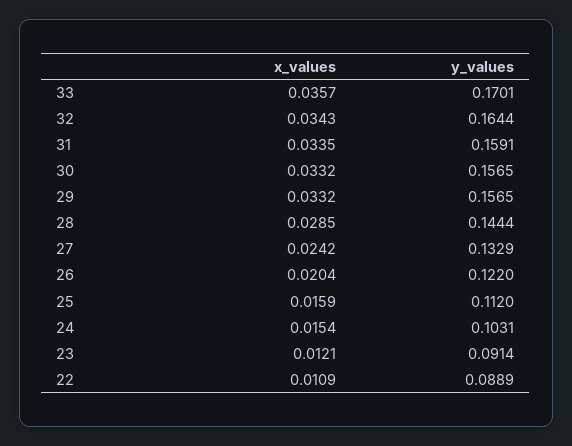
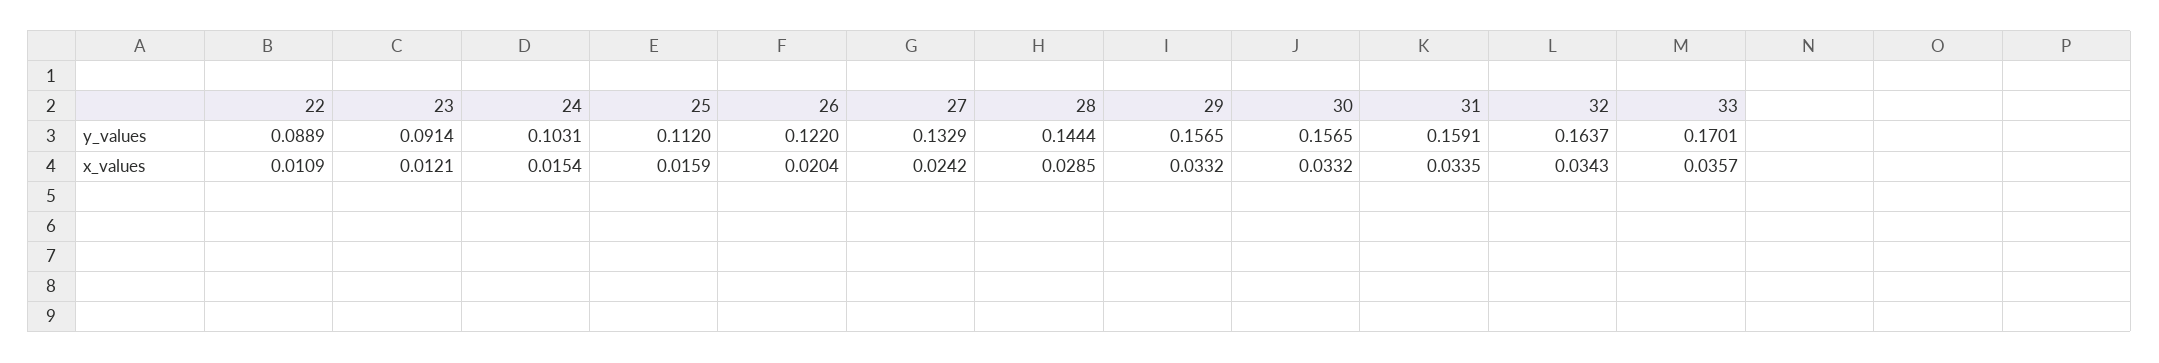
y_values, 32: 0.1644 -> 0.1637

